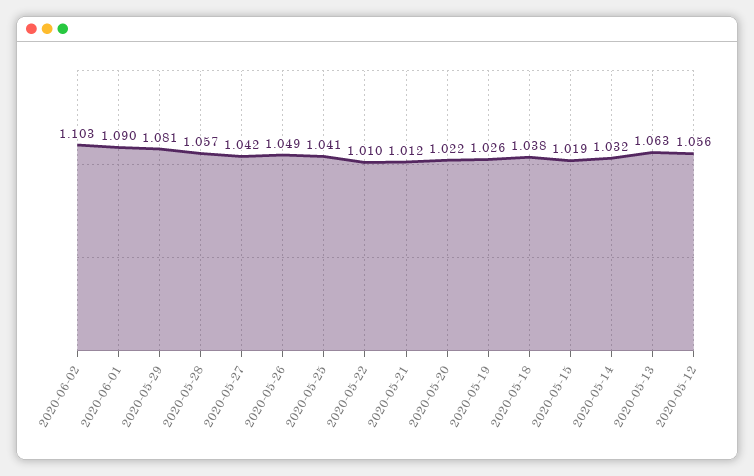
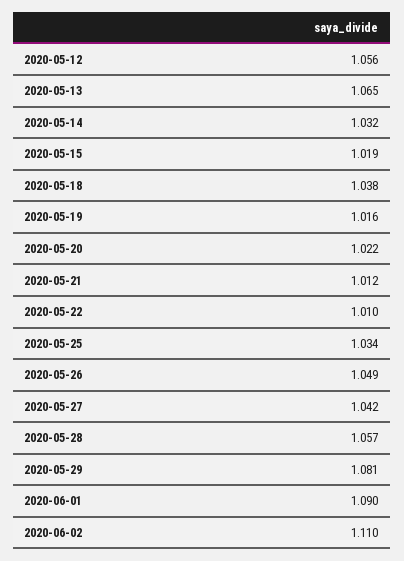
2020-06-02: 1.103 -> 1.11
2020-05-25: 1.041 -> 1.034
2020-05-19: 1.026 -> 1.016
2020-05-13: 1.063 -> 1.065

